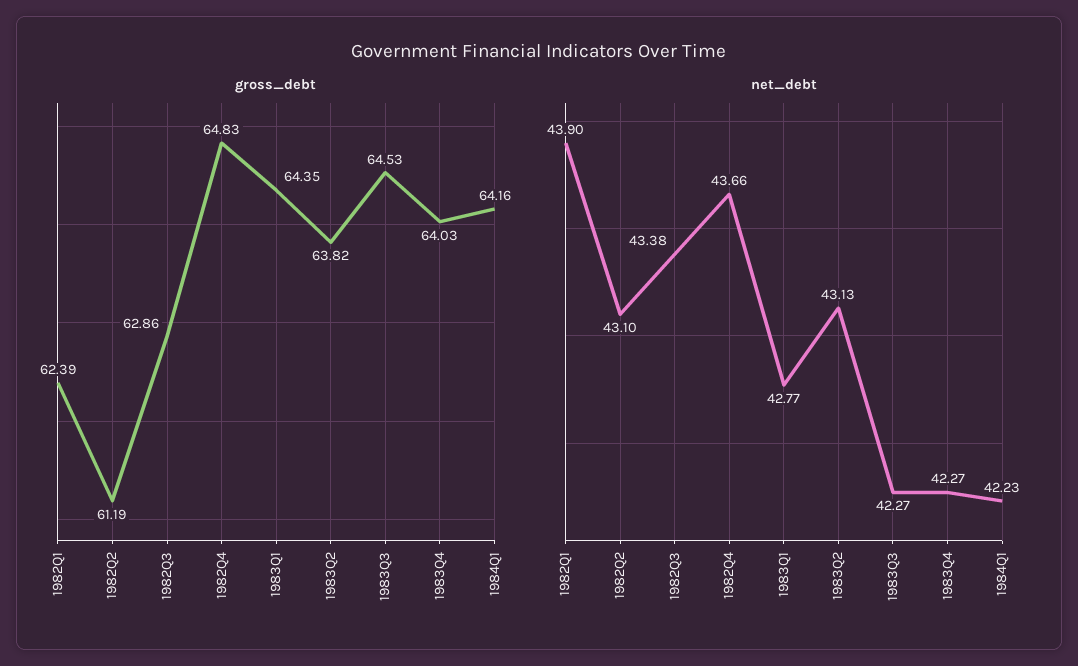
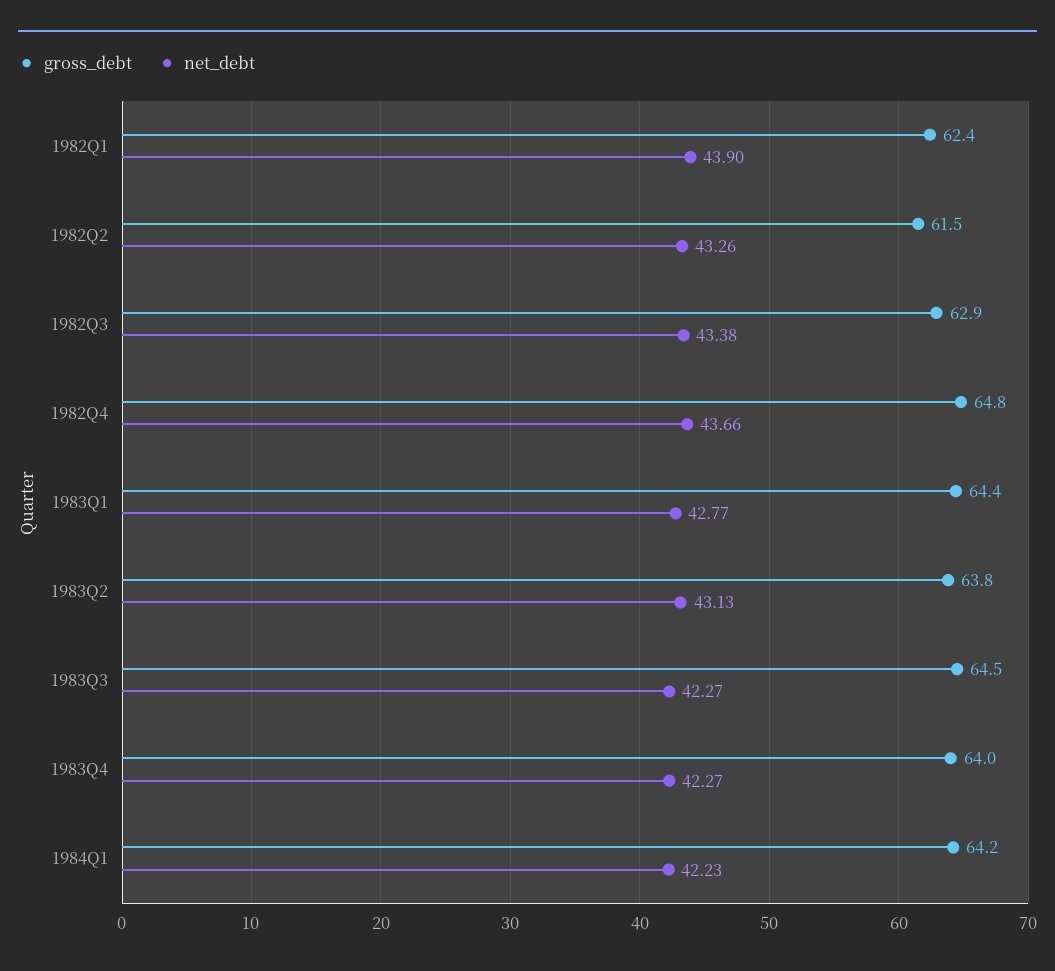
gross_debt, 1982Q2: 61.19 -> 61.5
net_debt, 1982Q2: 43.1 -> 43.26

